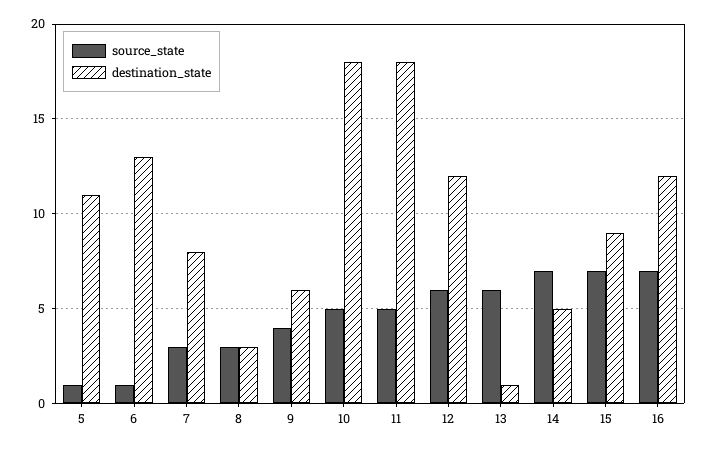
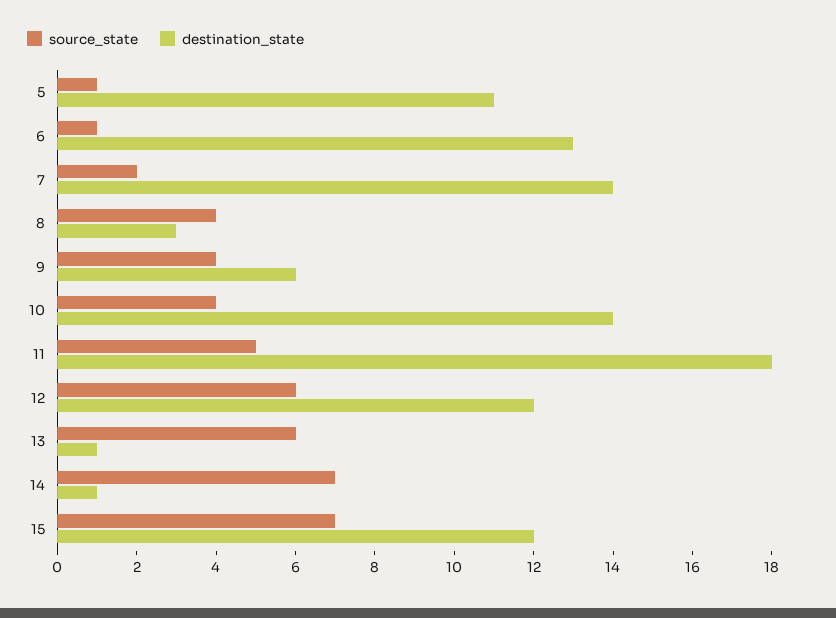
source_state, 7: 3 -> 2
destination_state, 7: 8 -> 14
source_state, 8: 3 -> 4
source_state, 10: 5 -> 4
destination_state, 10: 18 -> 14
destination_state, 14: 5 -> 1
destination_state, 15: 9 -> 12
source_state, 16: 7 -> none
destination_state, 16: 12 -> none

